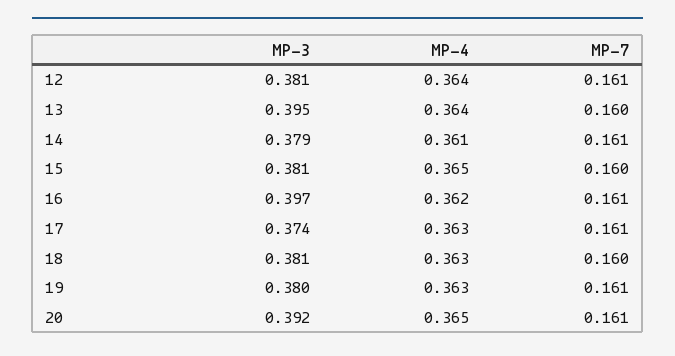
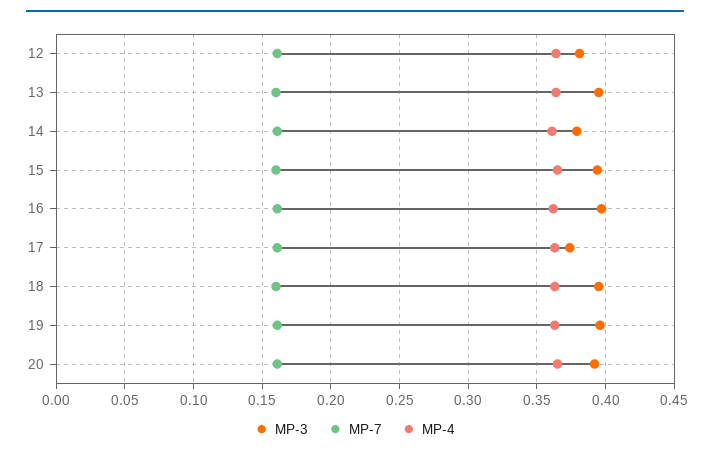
MP-3, 15: 0.381 -> 0.395
MP-3, 18: 0.381 -> 0.395
MP-3, 19: 0.38 -> 0.395

